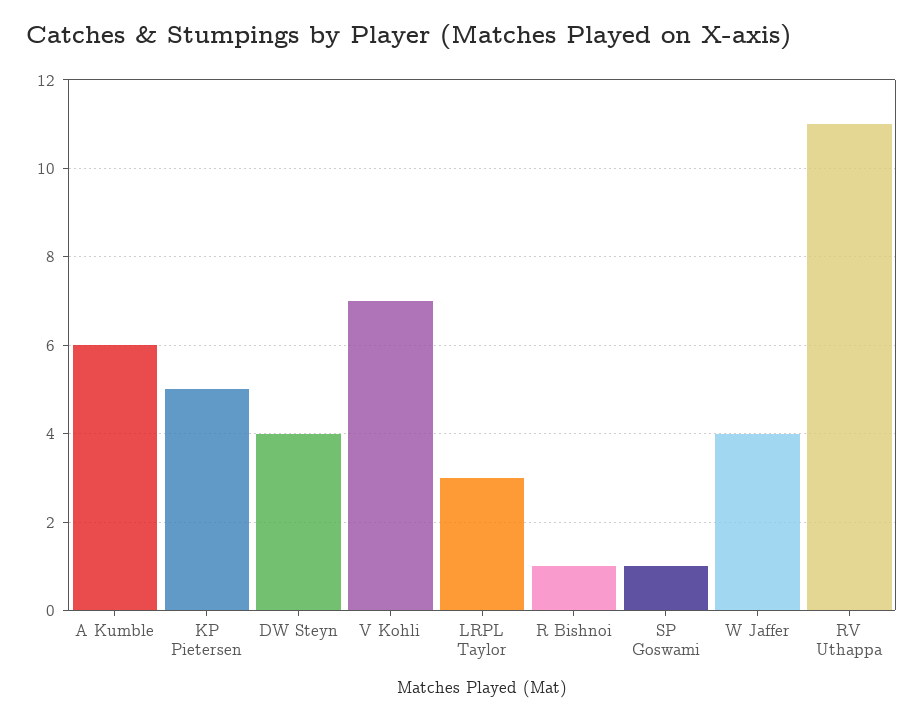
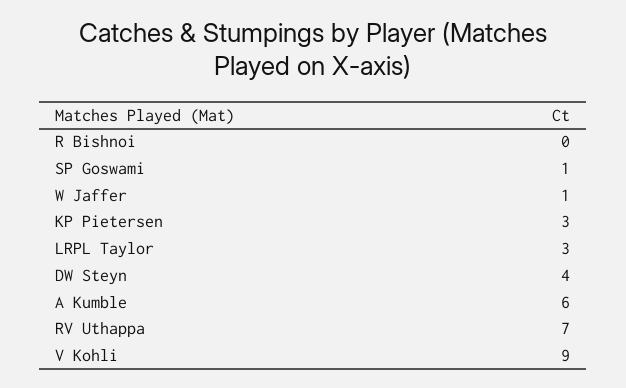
KP Pietersen: 5 -> 3
V Kohli: 7 -> 9
R Bishnoi: 1 -> 0
W Jaffer: 4 -> 1
RV Uthappa: 11 -> 7

